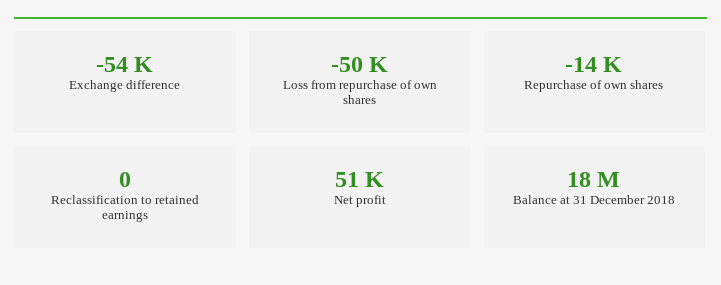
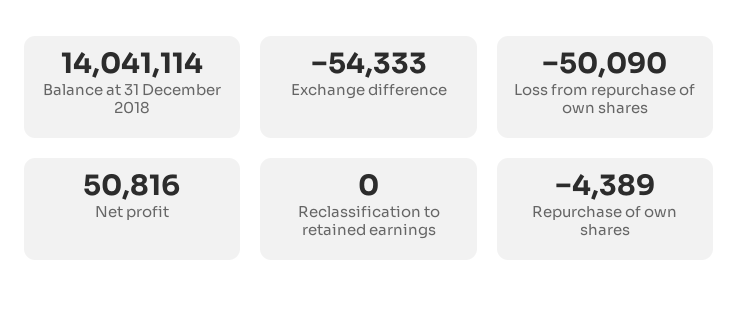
Repurchase of own shares: -14000 -> -4389
Balance at 31 December 2018: 18000000 -> 14041114

